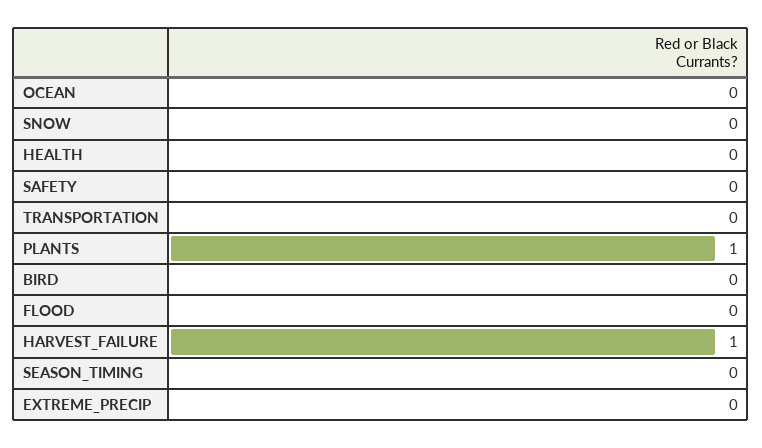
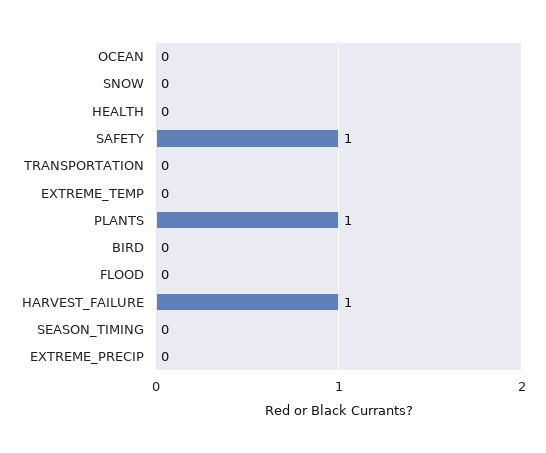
SAFETY: 0 -> 1
EXTREME_TEMP: none -> 0

